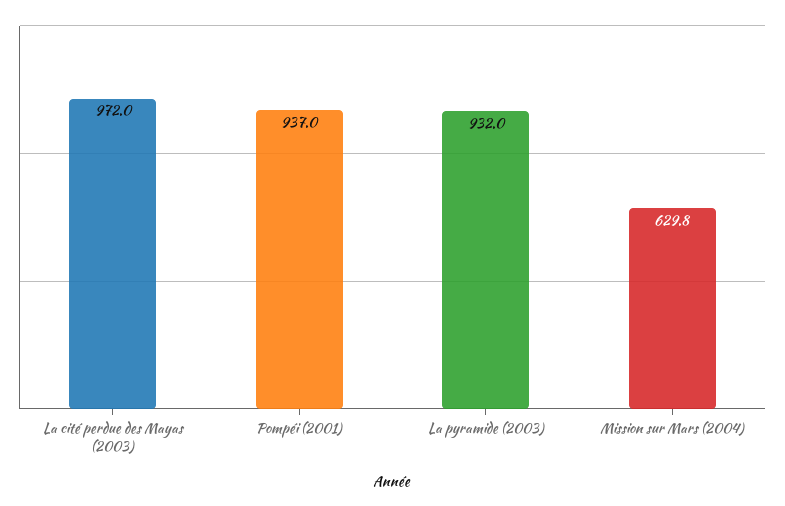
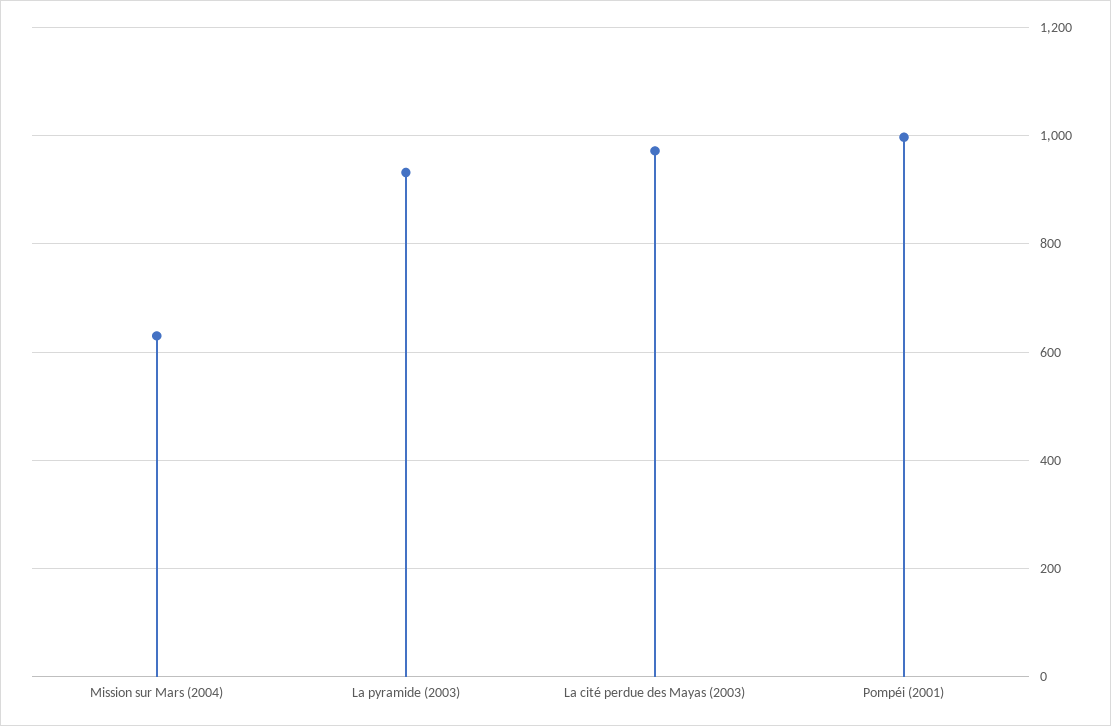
Pompéi (2001): 937 -> 1000

